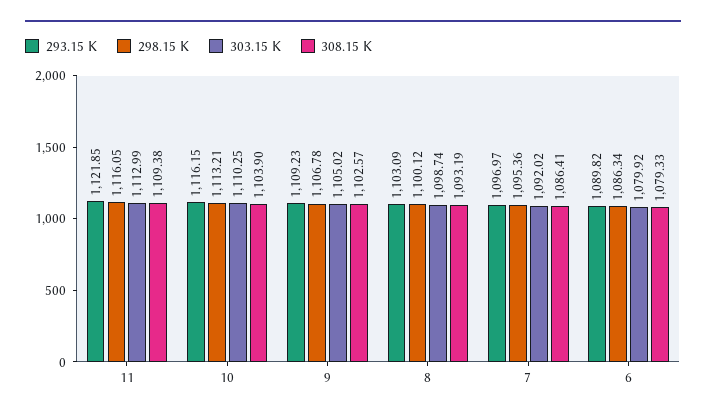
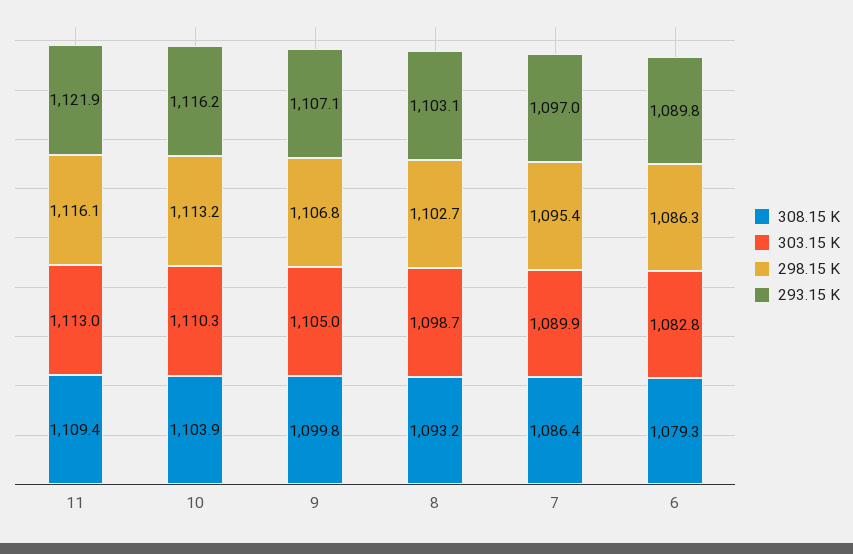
293.15 K, 9: 1109.23 -> 1107.1
308.15 K, 9: 1102.57 -> 1099.8
298.15 K, 8: 1100.12 -> 1102.7
303.15 K, 7: 1092.02 -> 1089.9
303.15 K, 6: 1079.92 -> 1082.8

